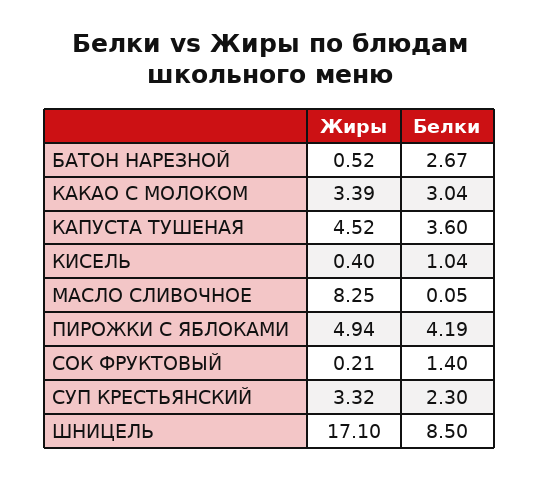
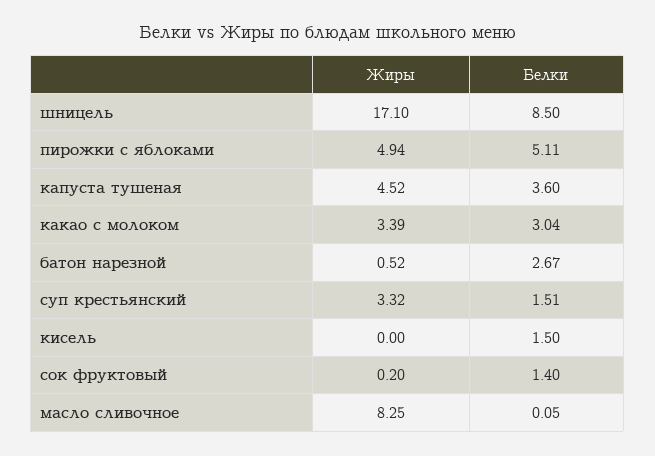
Жиры, КИСЕЛЬ: 0.4 -> 0
Белки, КИСЕЛЬ: 1.04 -> 1.5
Белки, ПИРОЖКИ С ЯБЛОКАМИ: 4.19 -> 5.11
Жиры, СОК ФРУКТОВЫЙ: 0.21 -> 0.2
Белки, СУП КРЕСТЬЯНСКИЙ: 2.3 -> 1.51

